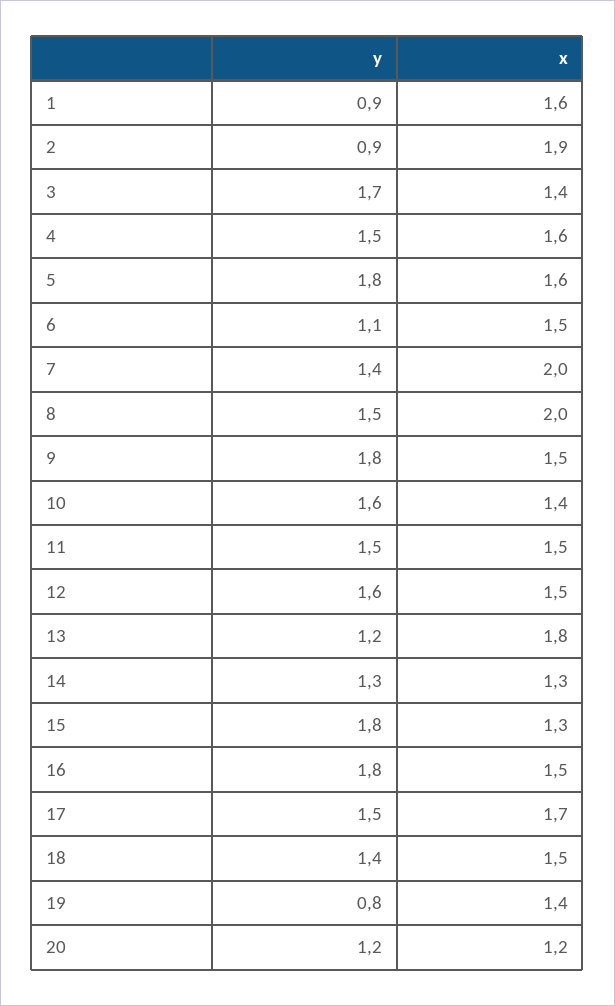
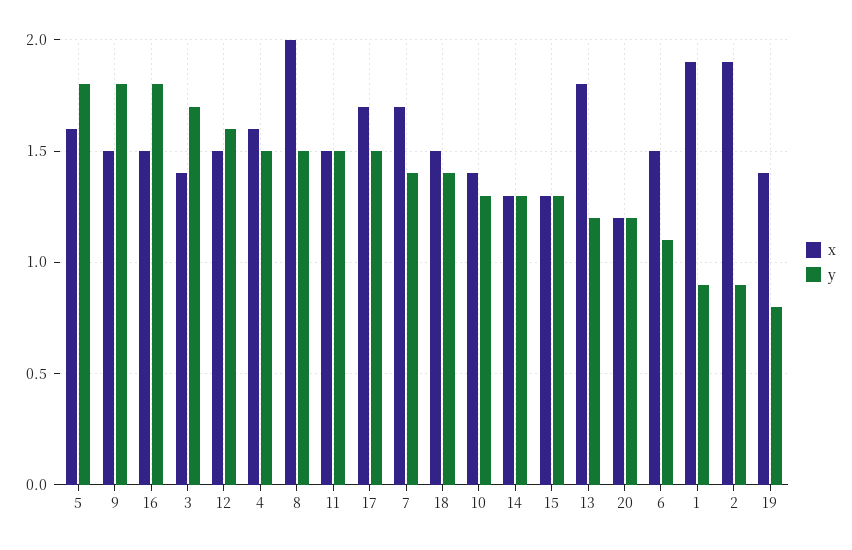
x, 1: 1.6 -> 1.9
x, 7: 2 -> 1.7
y, 10: 1.6 -> 1.3
y, 15: 1.8 -> 1.3

